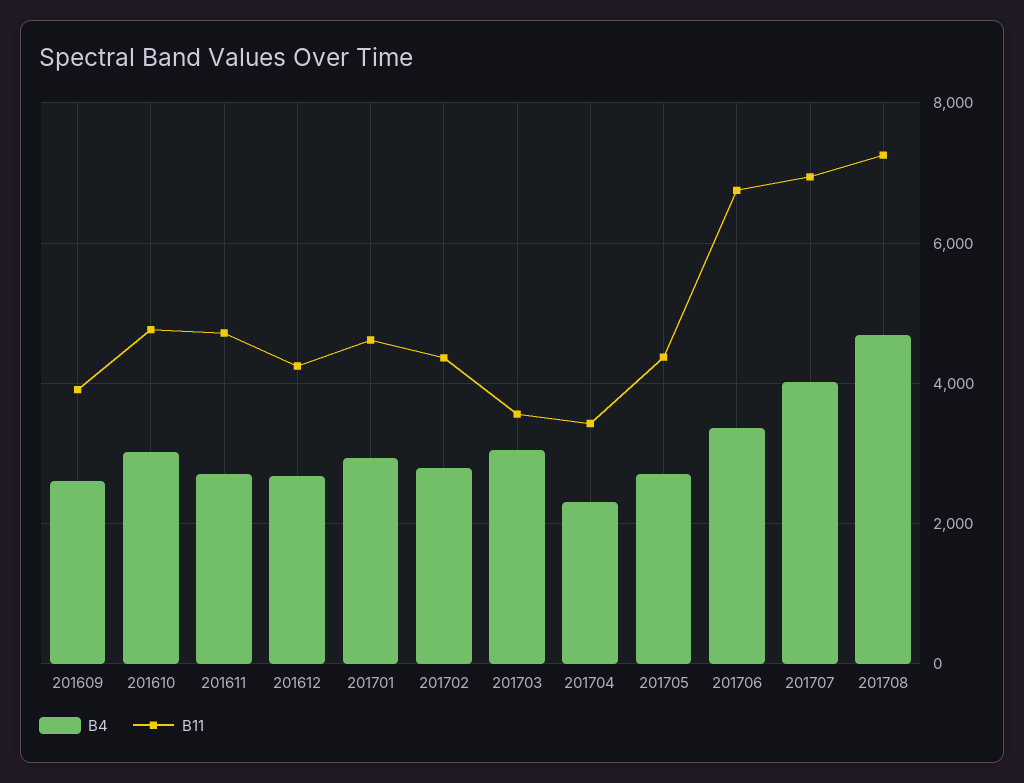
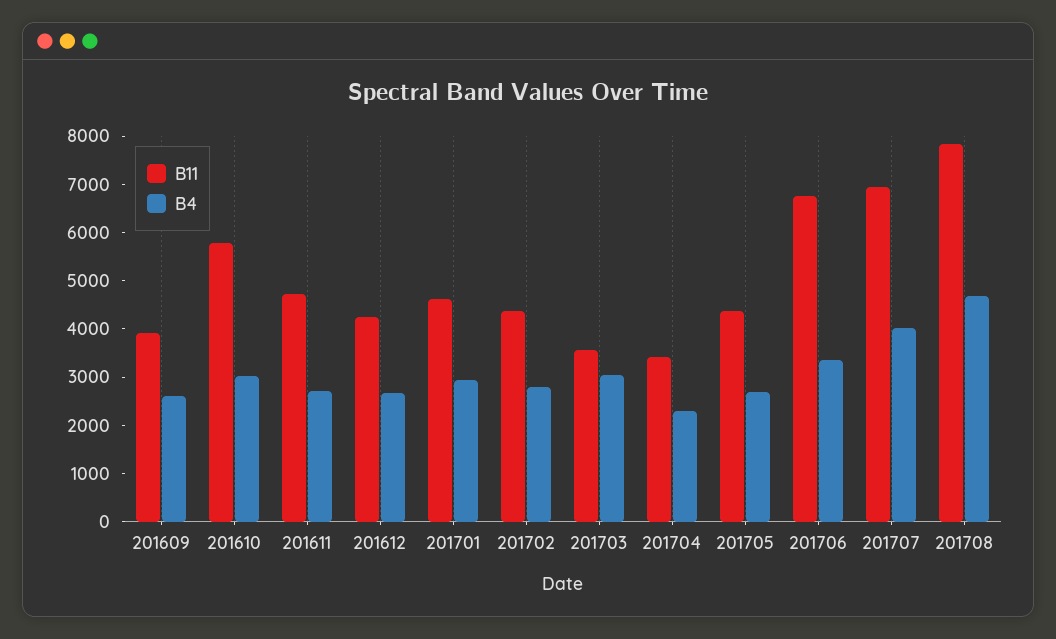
B11, 201610: 4800 -> 5800
B11, 201708: 7200 -> 7800

